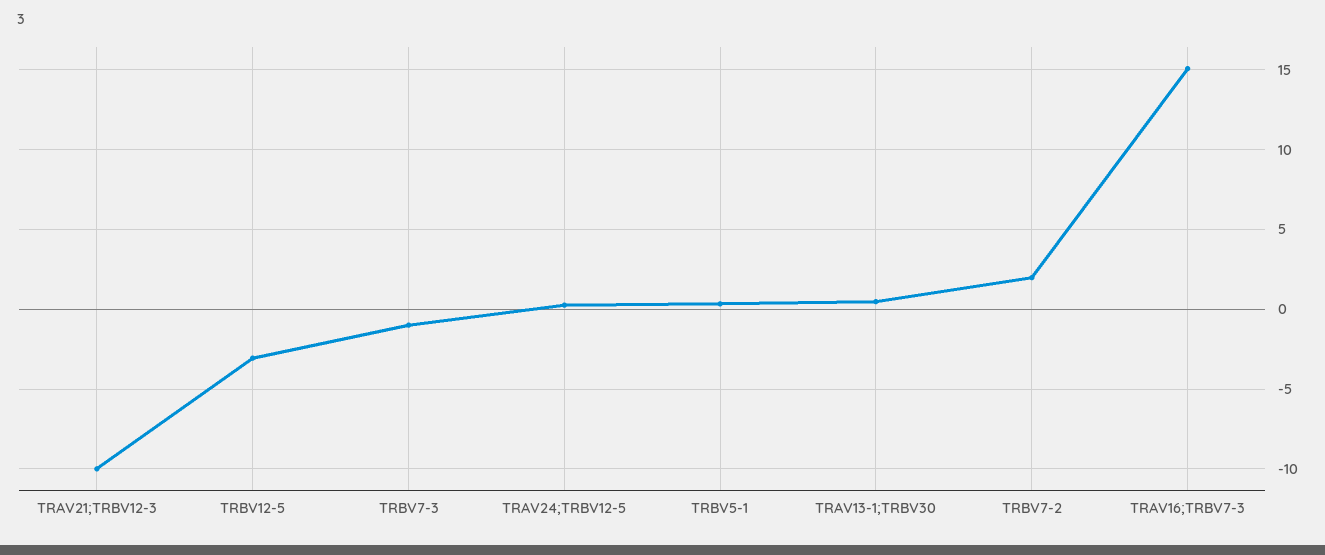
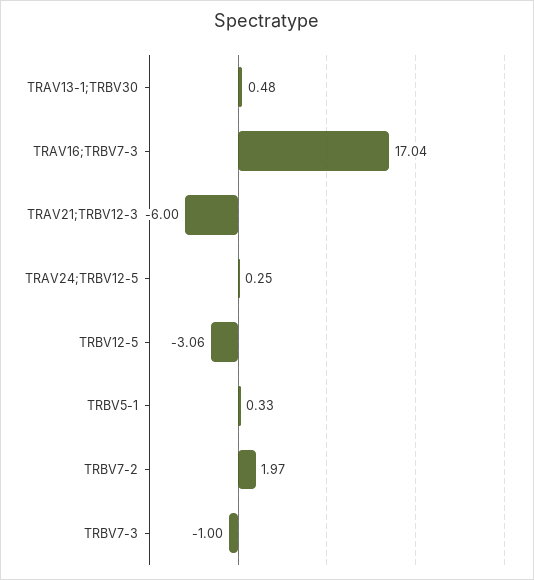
TRAV21;TRBV12-3: -10 -> -6
TRAV16;TRBV7-3: 15 -> 17.04

